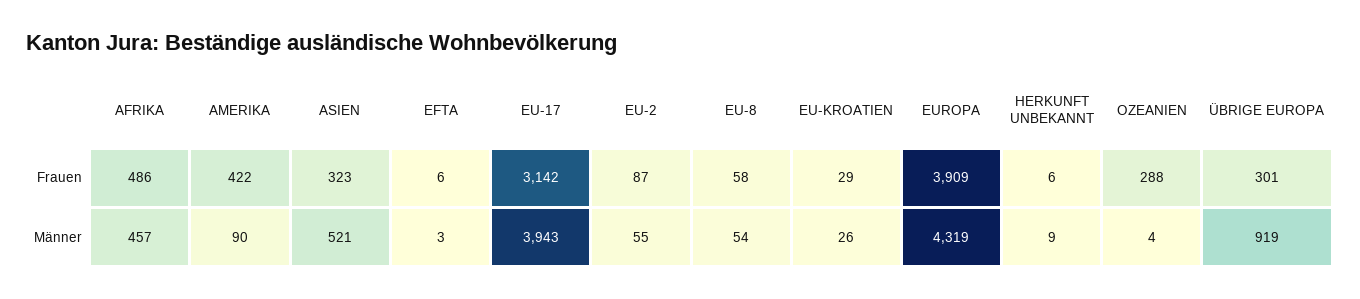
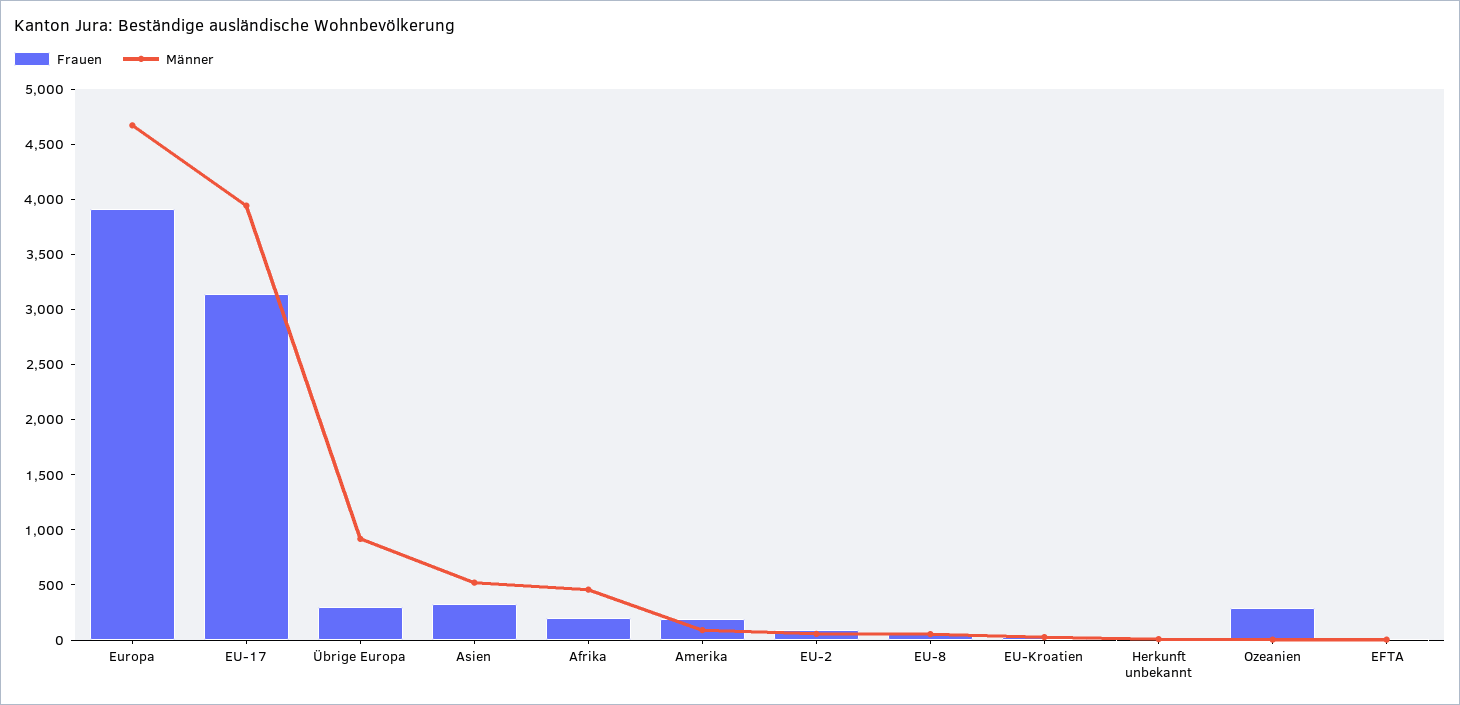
Frauen, AFRIKA: 486 -> 200
Frauen, AMERIKA: 422 -> 200
Männer, EUROPA: 4319 -> 4700

